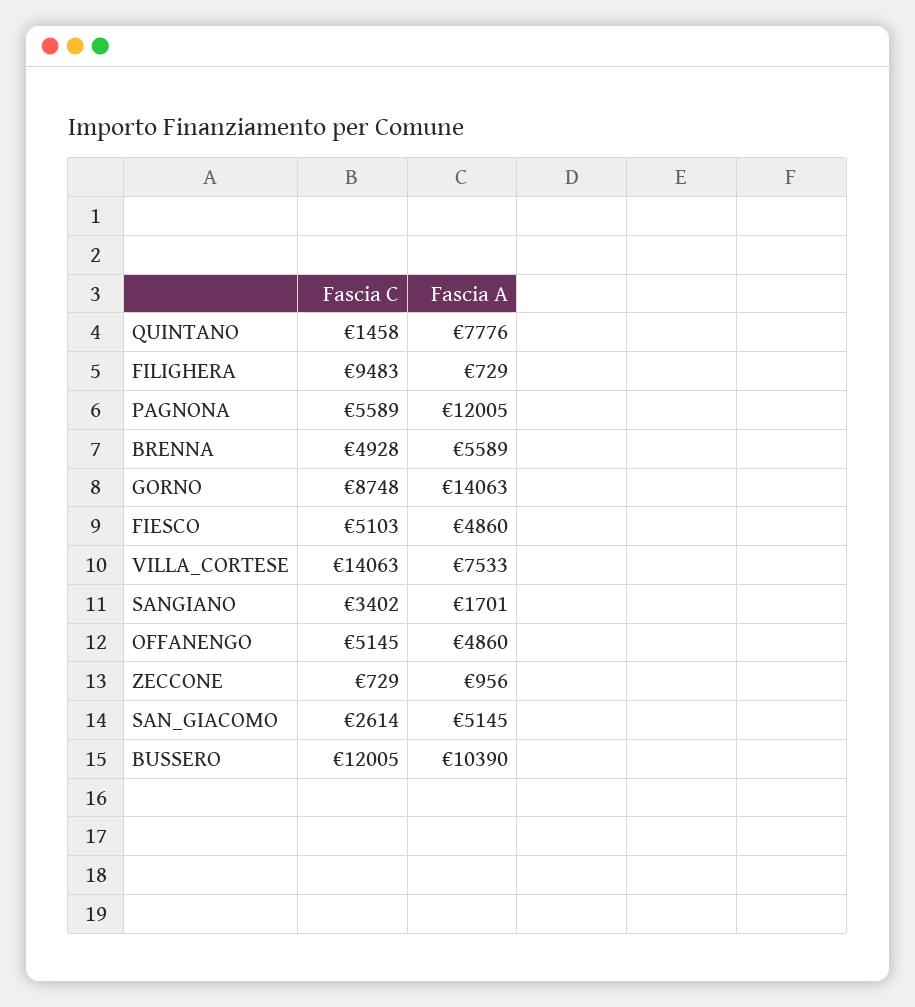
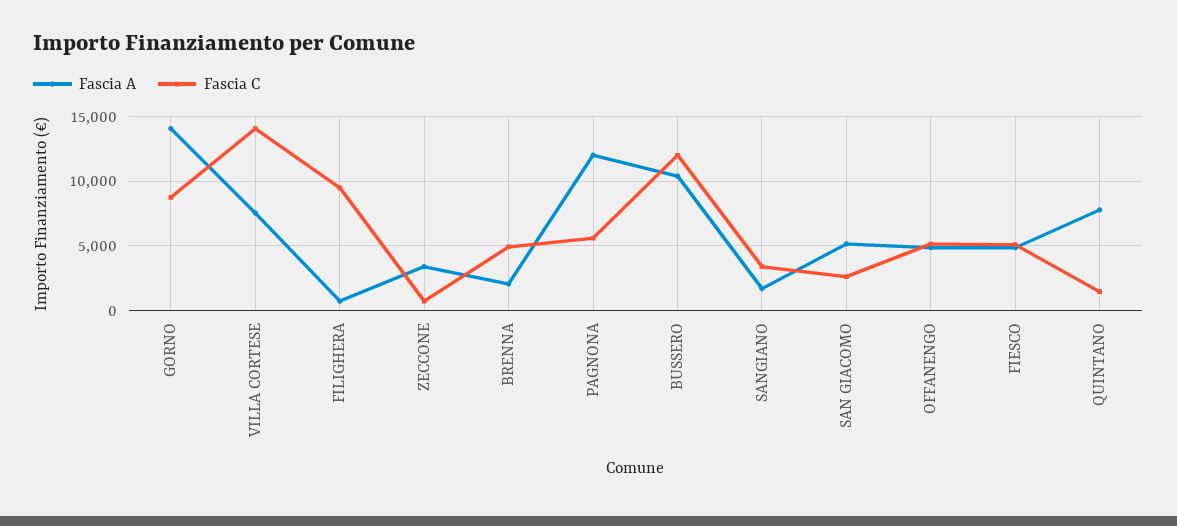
Fascia A, BRENNA: 5589 -> 2000
Fascia A, ZECCONE: 956 -> 3500

